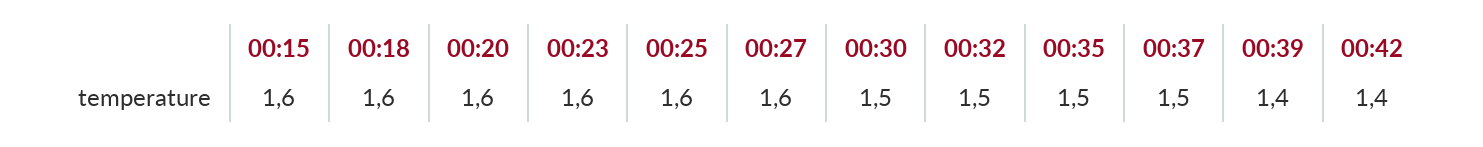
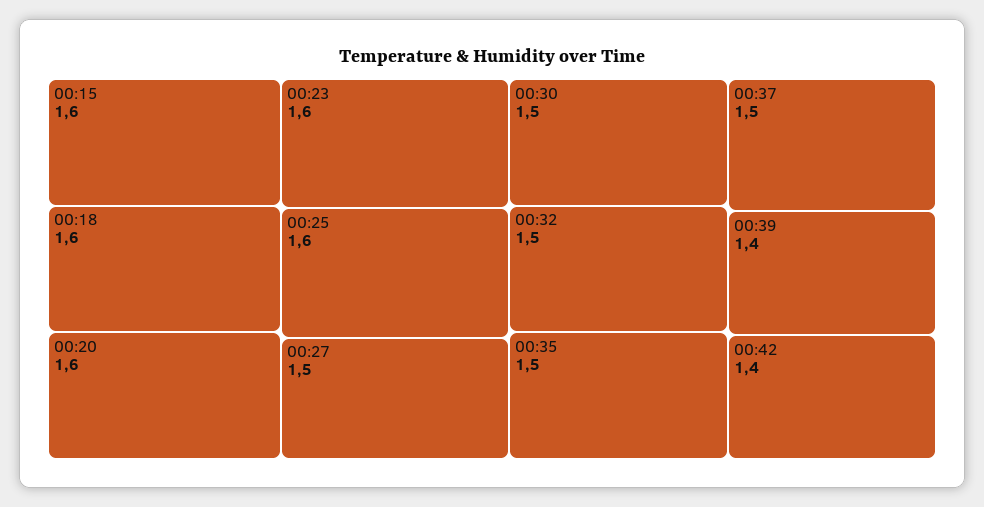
00:27: 1.6 -> 1.5

